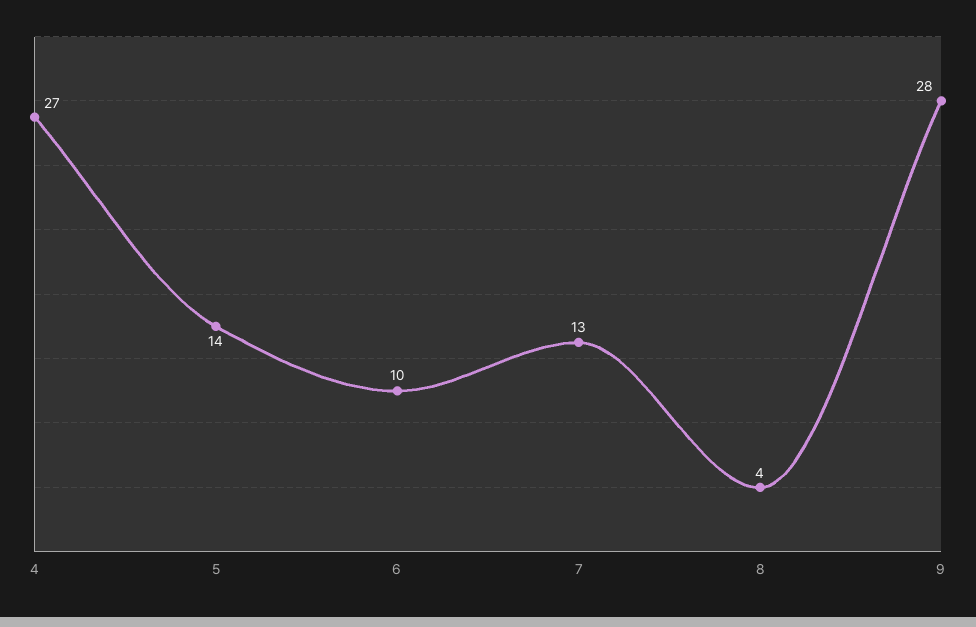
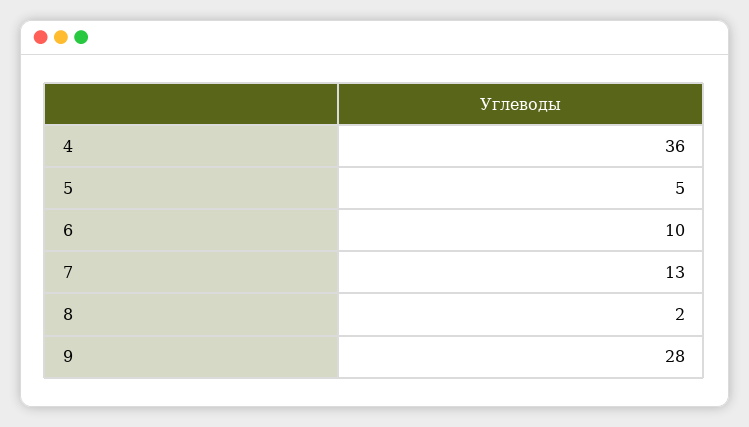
4: 27 -> 36
5: 14 -> 5
8: 4 -> 2

